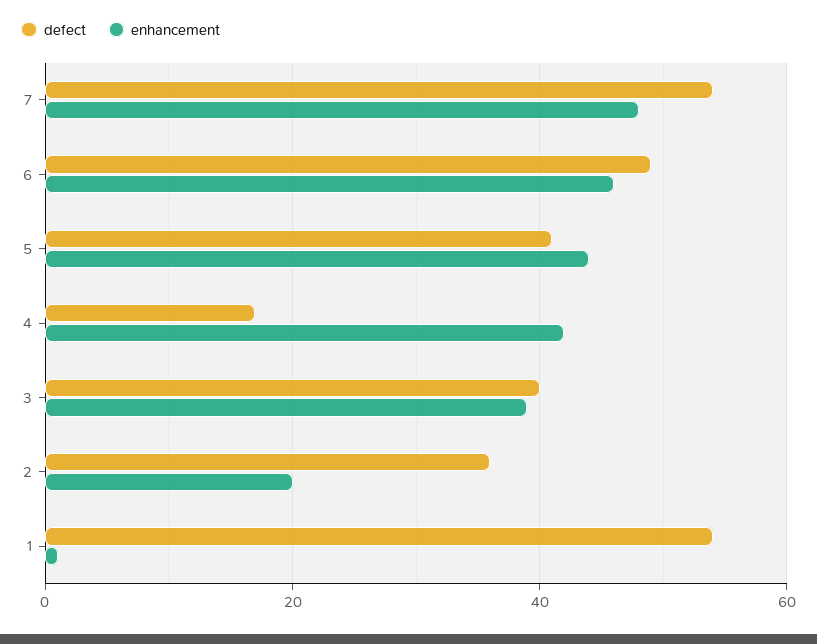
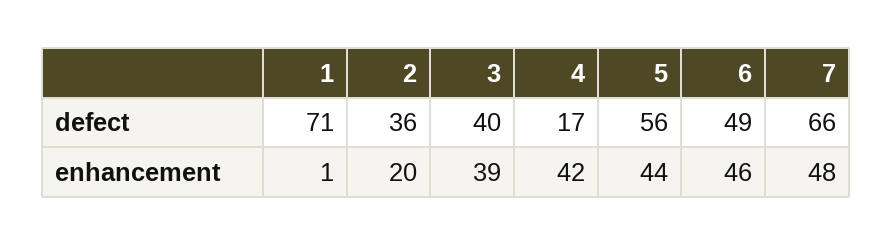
defect, 7: 55 -> 66
defect, 5: 40 -> 56
defect, 1: 55 -> 71

